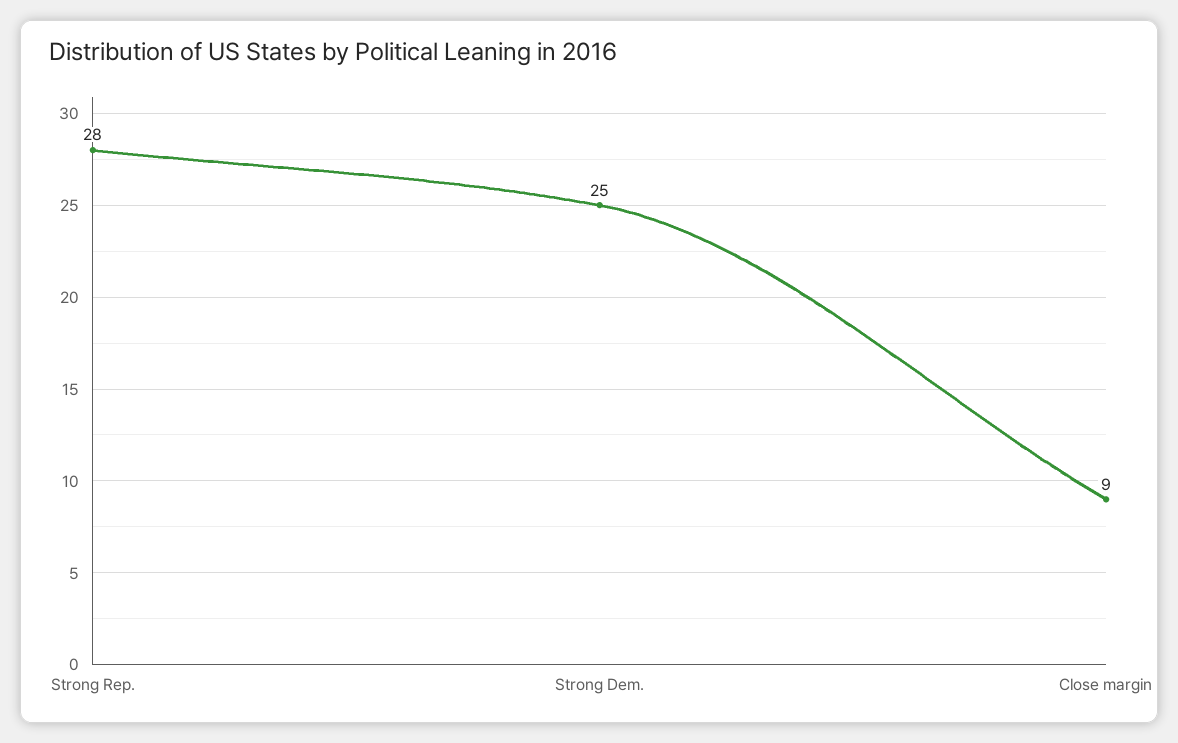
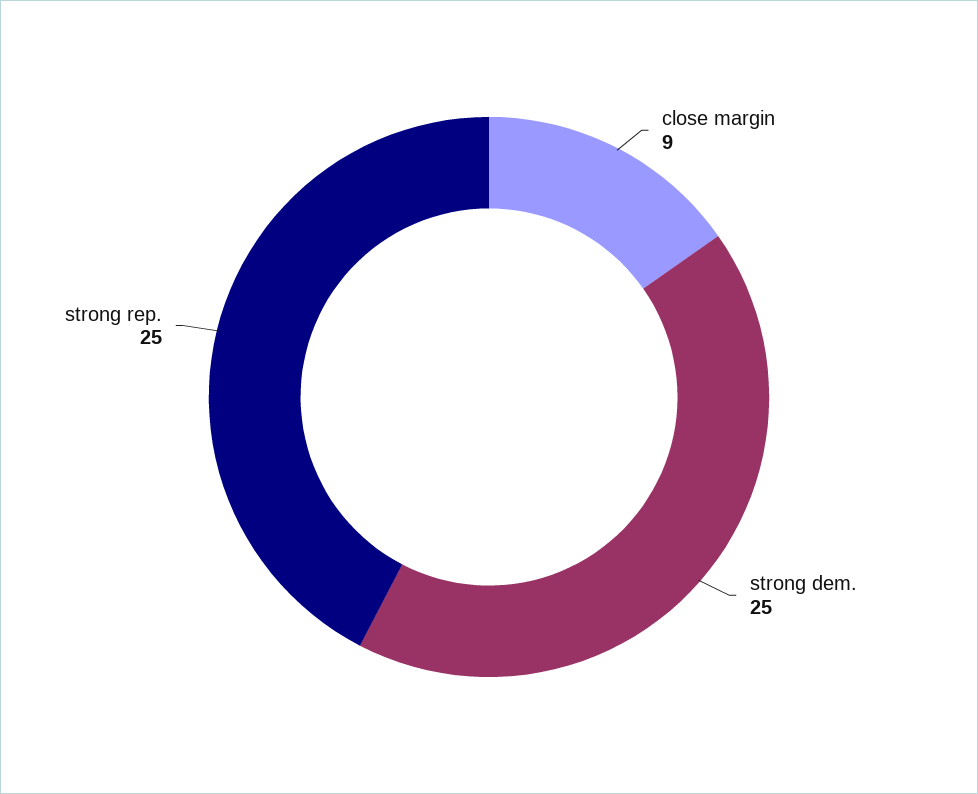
Strong Rep.: 28 -> 25

